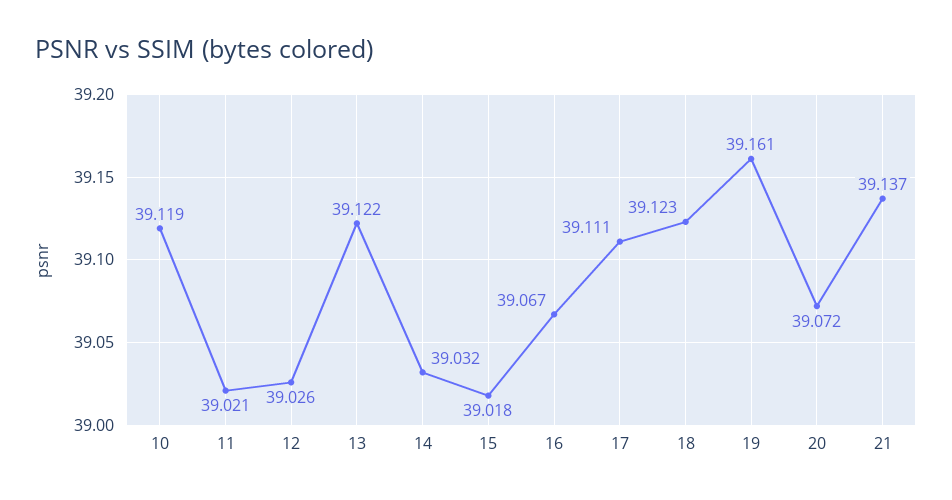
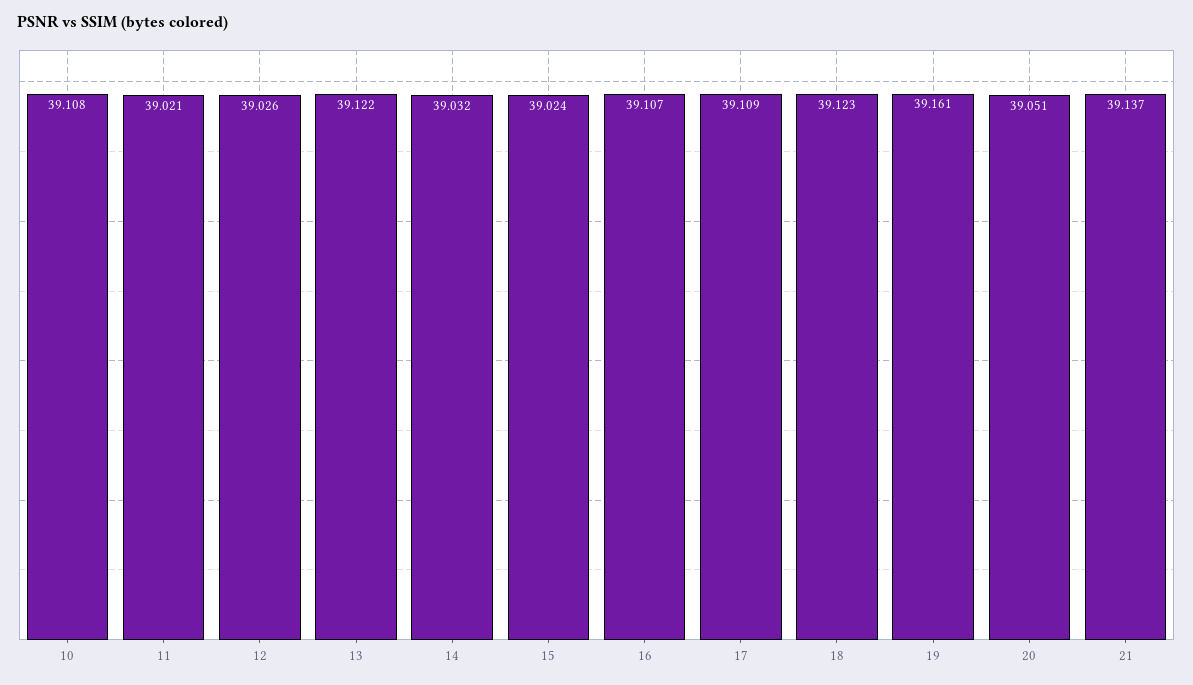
10: 39.119 -> 39.108
15: 39.018 -> 39.024
16: 39.067 -> 39.107
17: 39.111 -> 39.109
20: 39.072 -> 39.051

